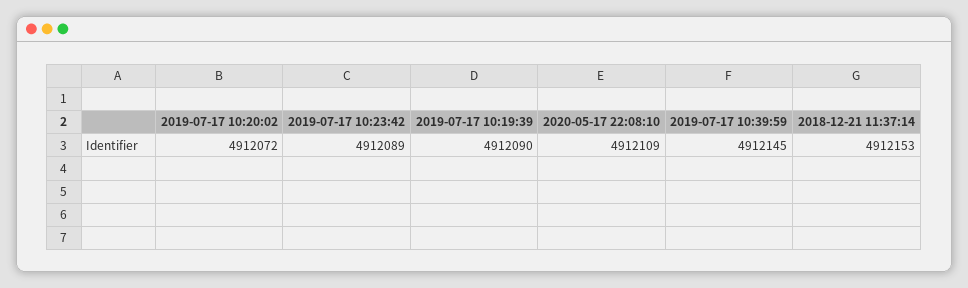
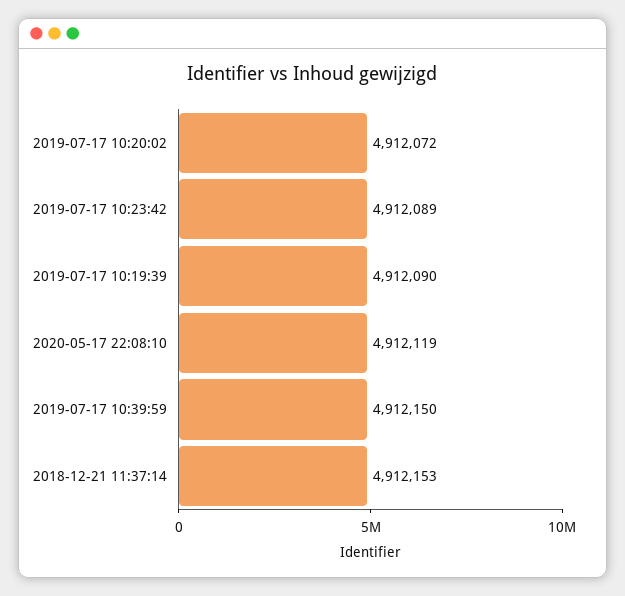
2020-05-17 22:08:10: 4912109 -> 4912119
2019-07-17 10:39:59: 4912145 -> 4912150

